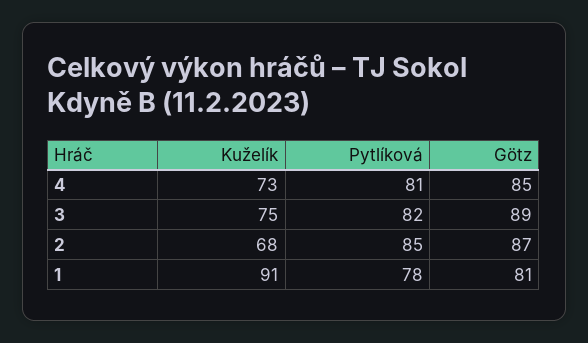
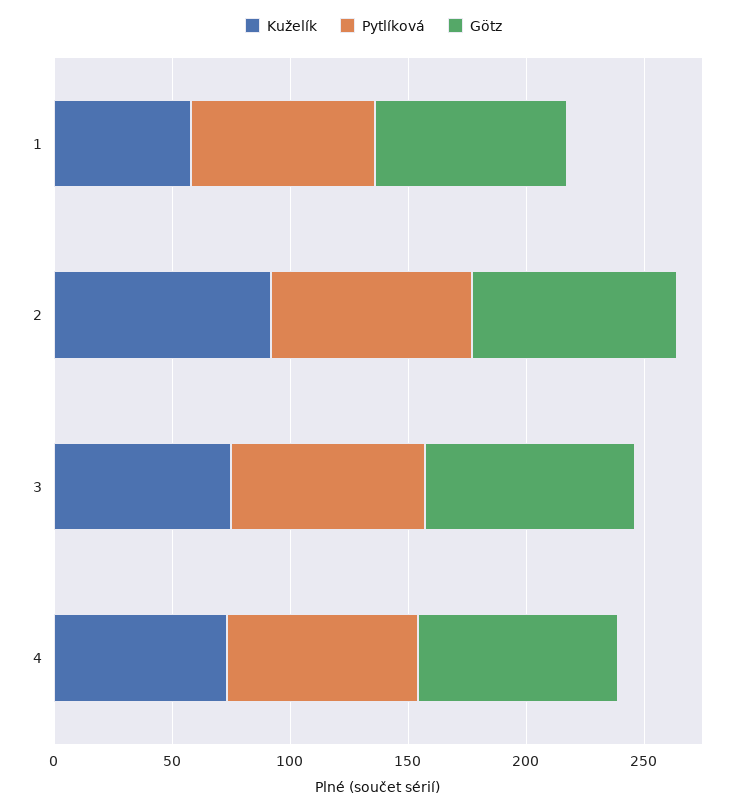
Kuželík, 2: 68 -> 90
Kuželík, 1: 91 -> 60

